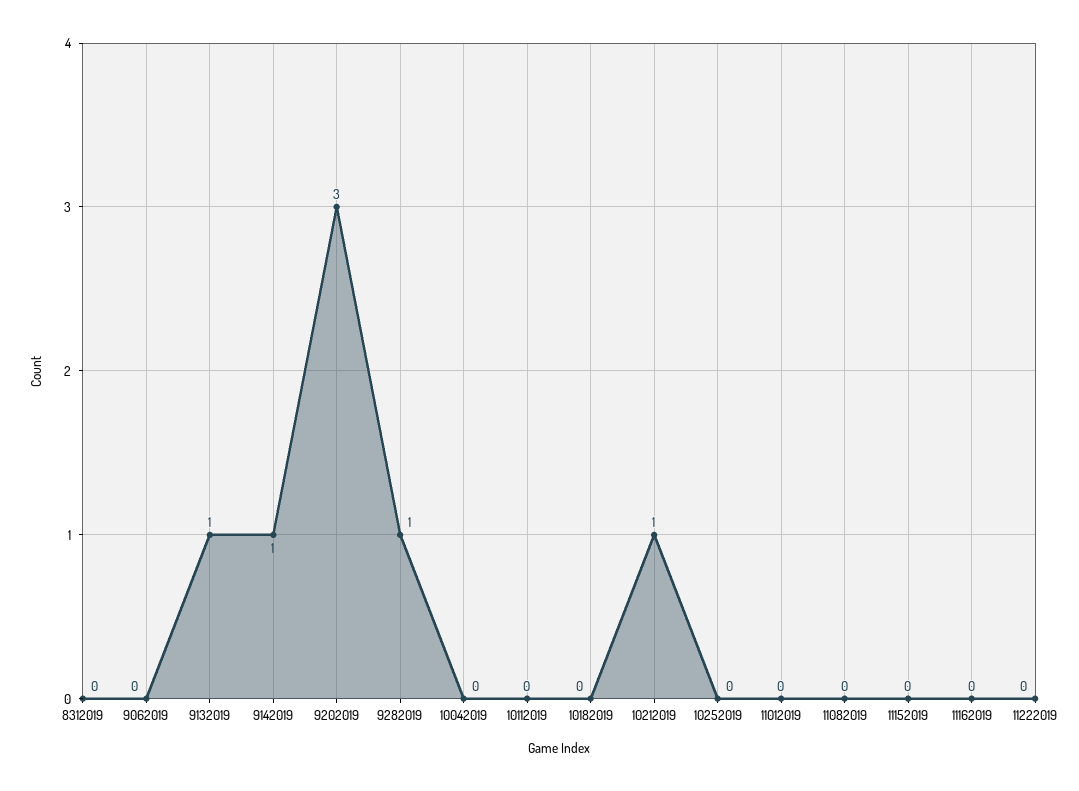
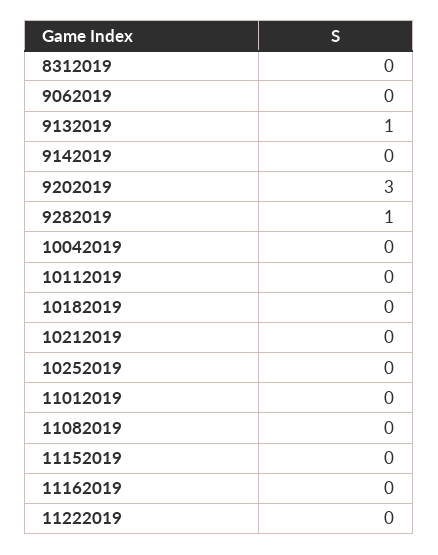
9142019: 1 -> 0
10212019: 1 -> 0

